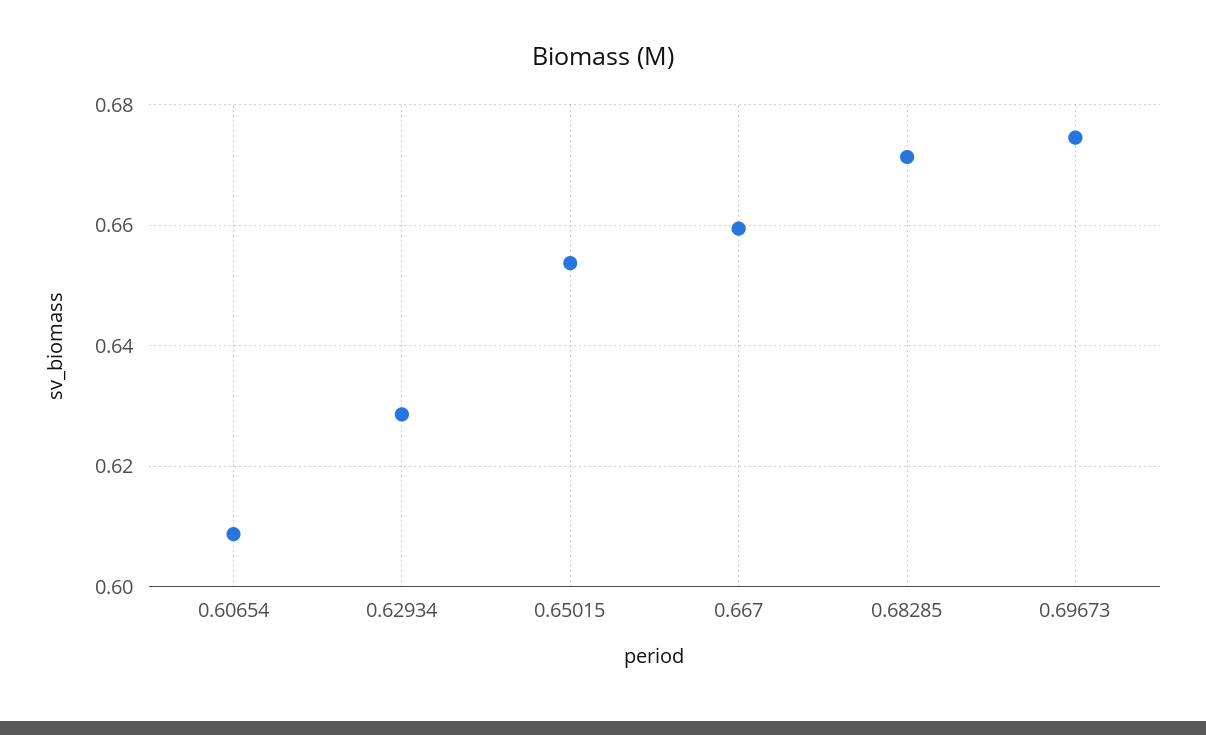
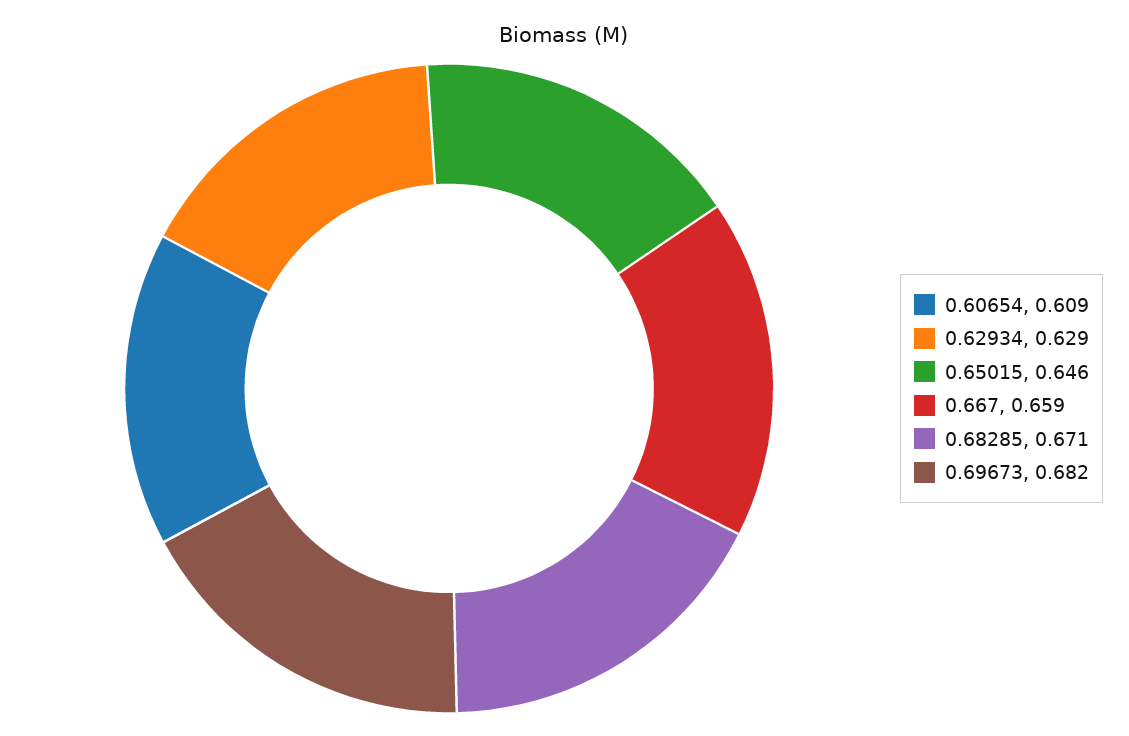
0.65015: 0.654 -> 0.646
0.69673: 0.674 -> 0.682

